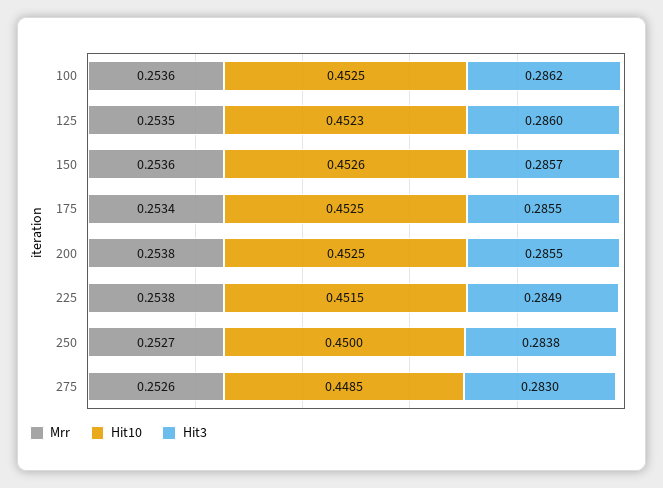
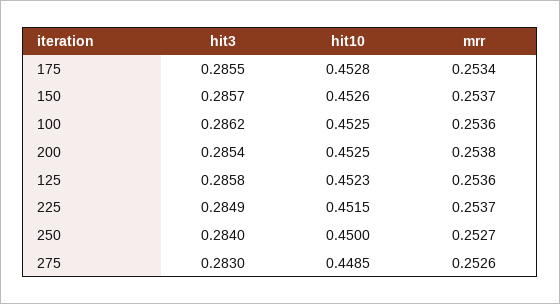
Mrr, 125: 0.2535 -> 0.2536
Hit3, 125: 0.286 -> 0.2858
Mrr, 150: 0.2536 -> 0.2537
Hit10, 175: 0.4525 -> 0.4528
Hit3, 200: 0.2855 -> 0.2854
Mrr, 225: 0.2538 -> 0.2537
Hit3, 250: 0.2838 -> 0.284

